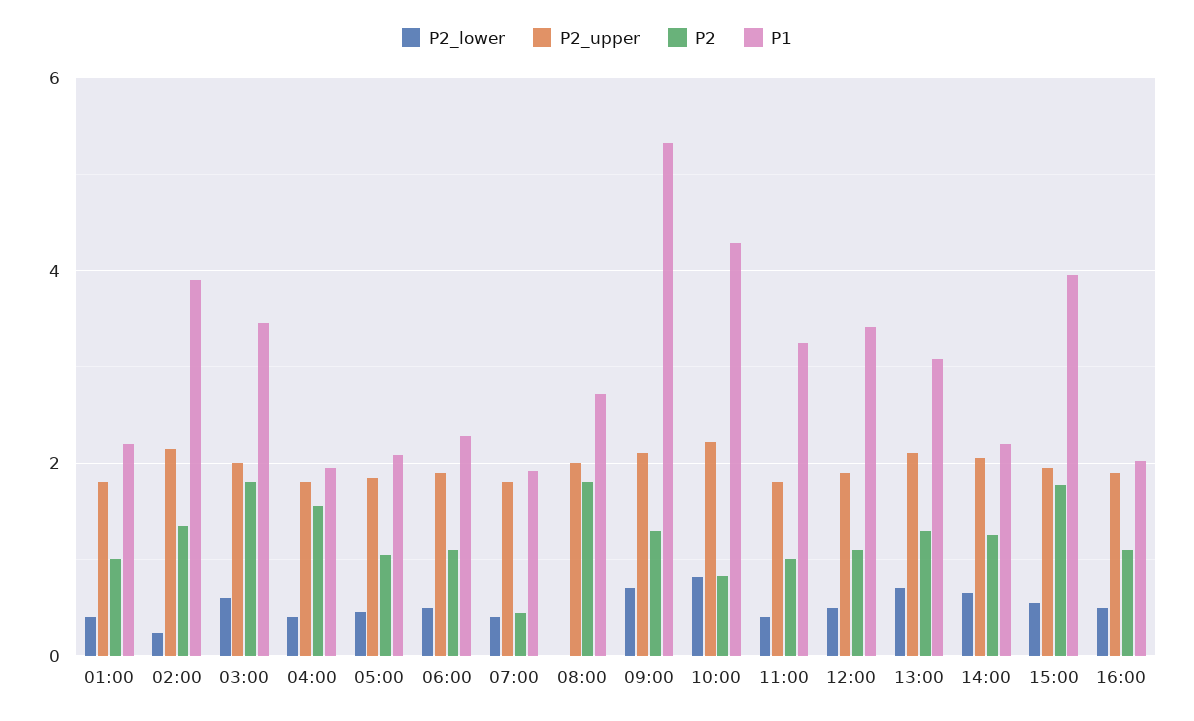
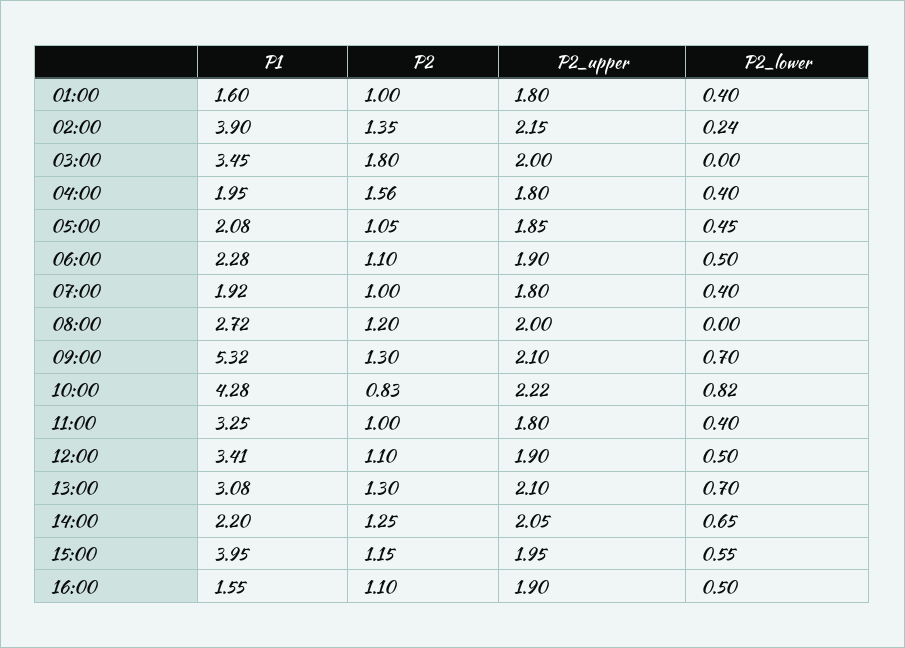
P1, 01:00: 2.2 -> 1.6
P2_lower, 03:00: 0.6 -> 0
P2, 07:00: 0.4 -> 1
P2, 08:00: 1.8 -> 1.2
P2, 15:00: 1.8 -> 1.15
P1, 16:00: 2 -> 1.55

